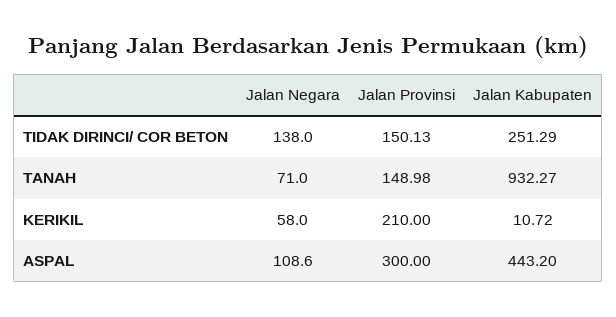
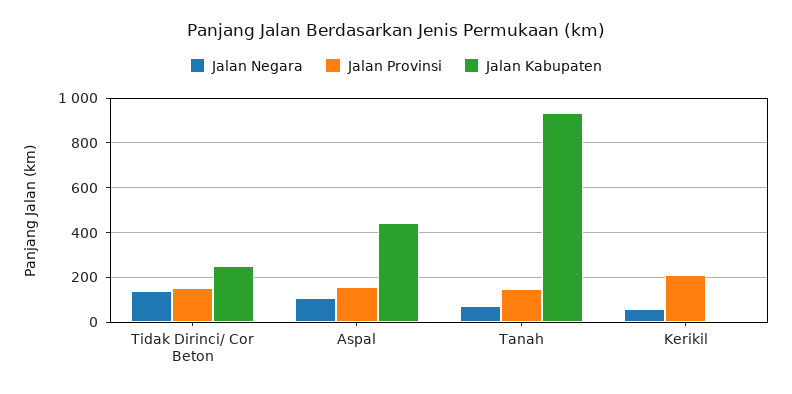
Jalan Provinsi, ASPAL: 300 -> 150

